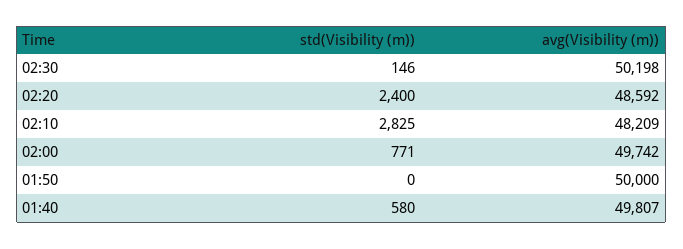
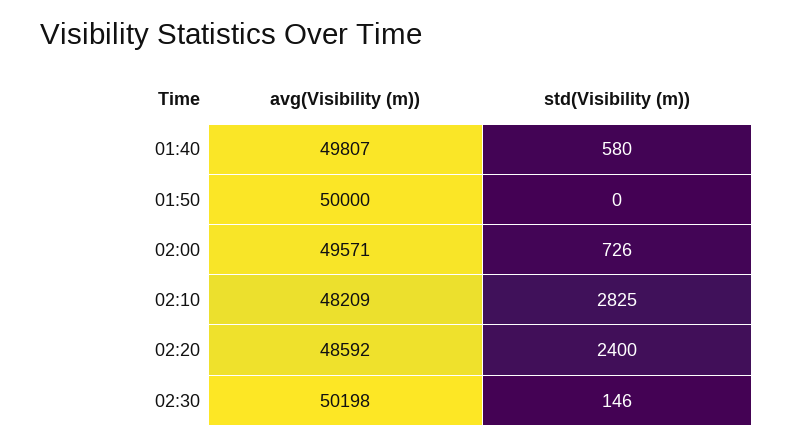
std(Visibility (m)), 02:00: 771 -> 726
avg(Visibility (m)), 02:00: 49742 -> 49571

